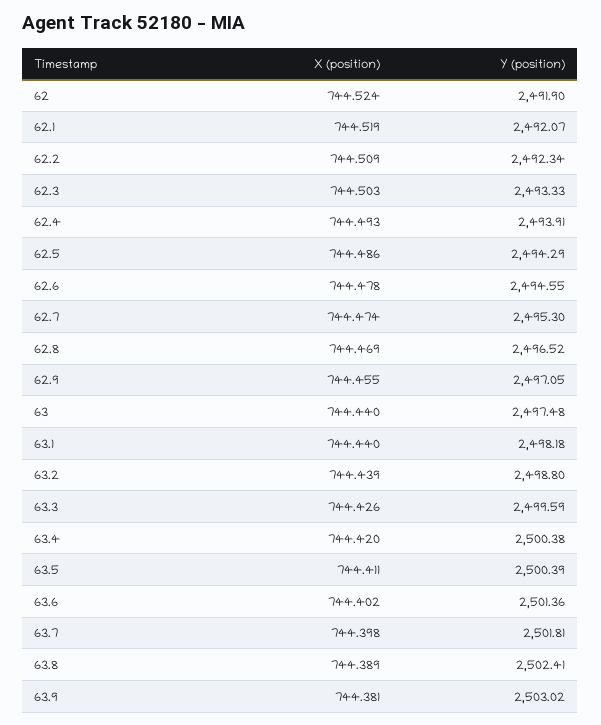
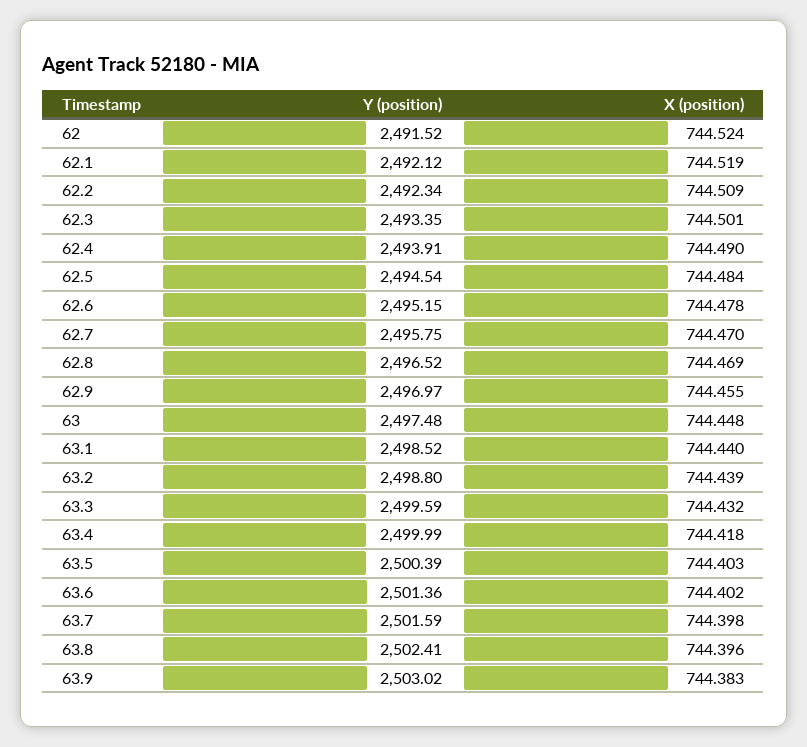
Y (position), 62: 2491.9 -> 2491.52
Y (position), 62.1: 2492.07 -> 2492.12
X (position), 62.3: 744.503 -> 744.501
Y (position), 62.3: 2493.33 -> 2493.35
X (position), 62.4: 744.493 -> 744.49
X (position), 62.5: 744.486 -> 744.484
Y (position), 62.5: 2494.29 -> 2494.54
Y (position), 62.6: 2494.55 -> 2495.15
X (position), 62.7: 744.474 -> 744.47
Y (position), 62.7: 2495.3 -> 2495.75
Y (position), 62.9: 2497.05 -> 2496.97
X (position), 63: 744.44 -> 744.448
Y (position), 63.1: 2498.18 -> 2498.52
X (position), 63.3: 744.426 -> 744.432
X (position), 63.4: 744.42 -> 744.418
Y (position), 63.4: 2500.38 -> 2499.99
X (position), 63.5: 744.411 -> 744.403
Y (position), 63.7: 2501.81 -> 2501.59
X (position), 63.8: 744.389 -> 744.396
X (position), 63.9: 744.381 -> 744.383

